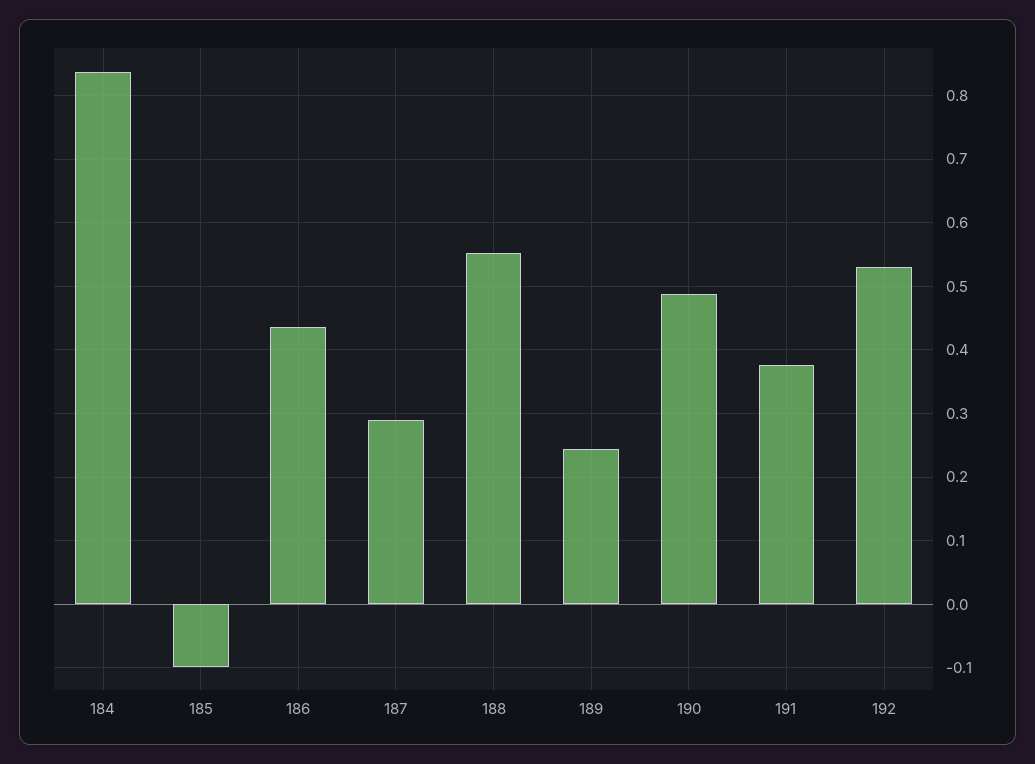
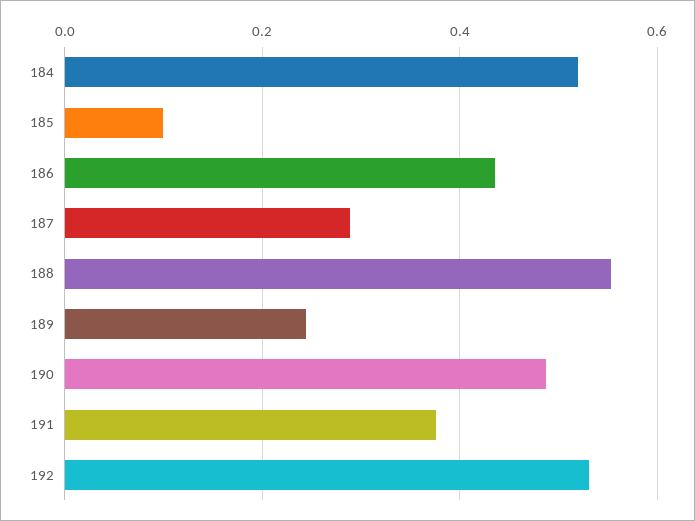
184: 0.84 -> 0.52
185: -0.1 -> 0.1

